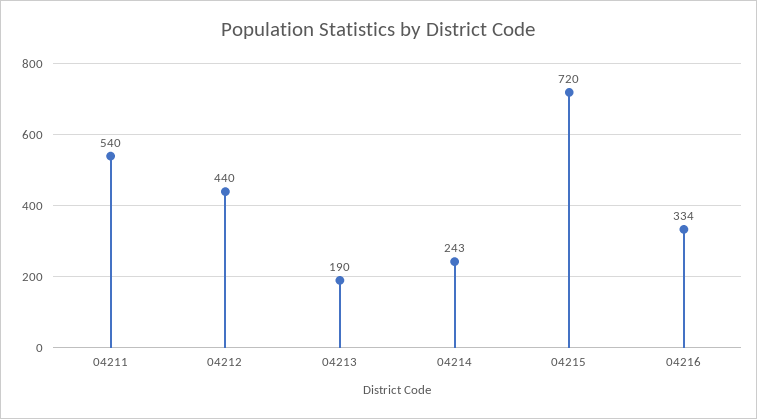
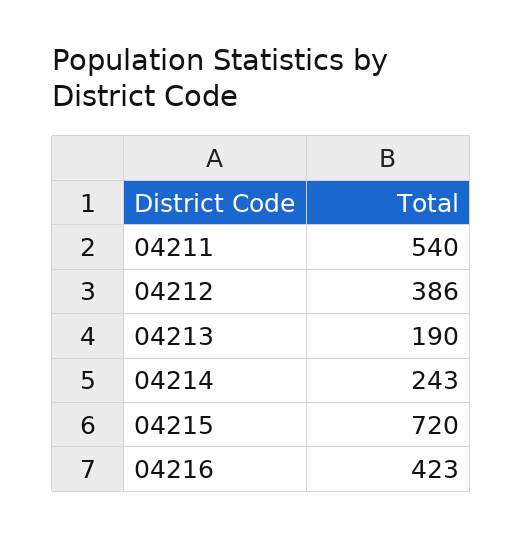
04212: 440 -> 386
04216: 334 -> 423

